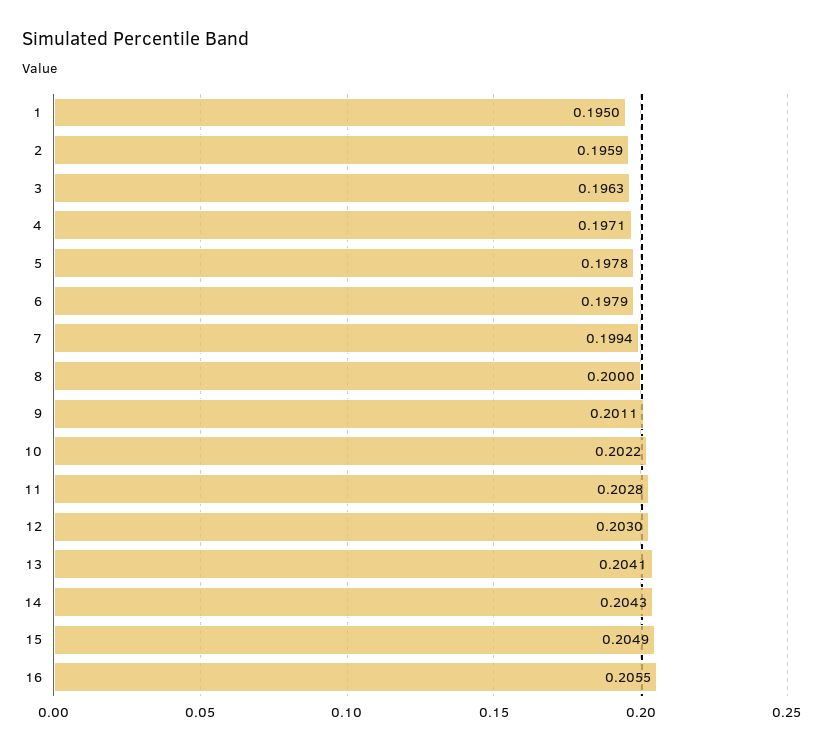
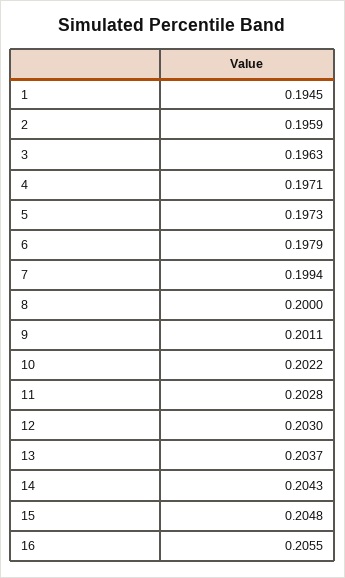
1: 0.195 -> 0.1945
5: 0.1978 -> 0.1973
13: 0.2041 -> 0.2037
15: 0.2049 -> 0.2048

